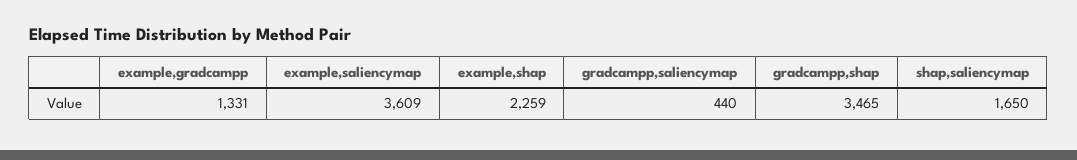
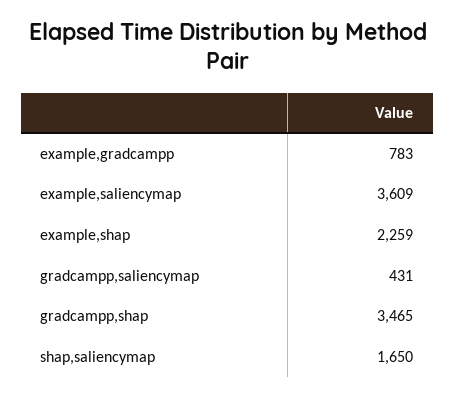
example,gradcampp: 1331 -> 783
gradcampp,saliencymap: 440 -> 431

